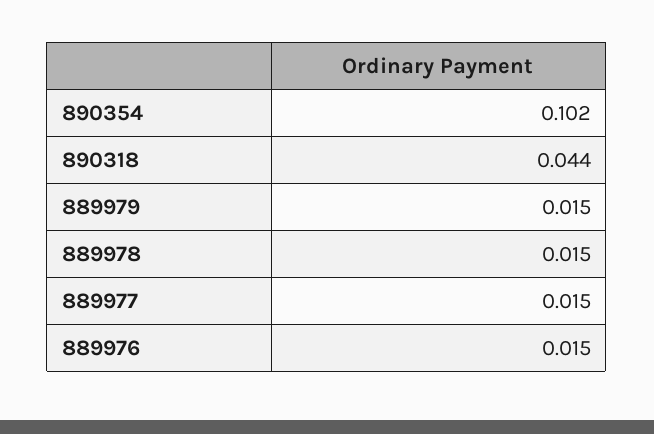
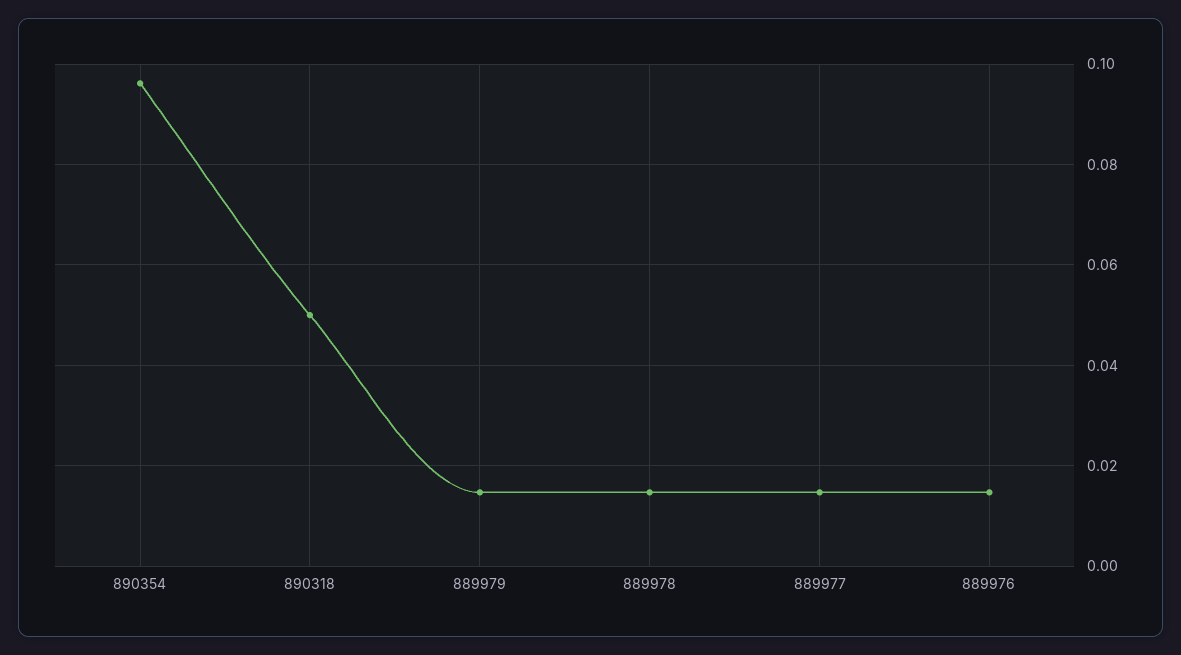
890354: 0.102 -> 0.096
890318: 0.044 -> 0.05

